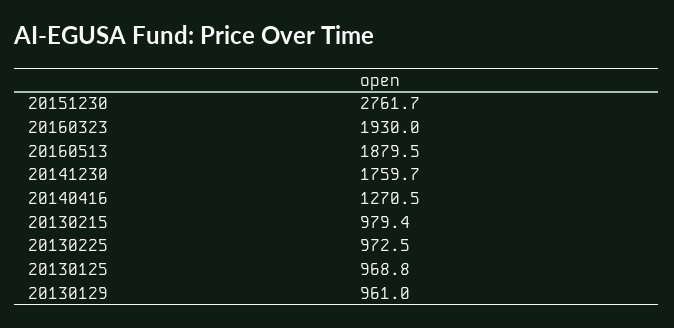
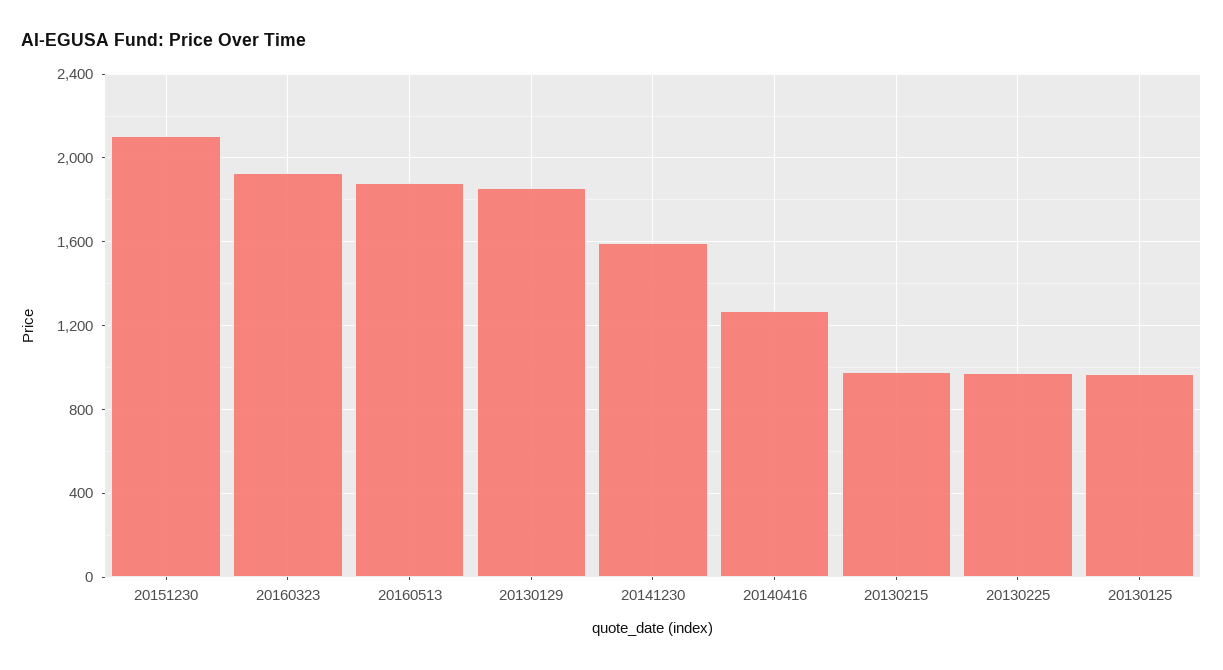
20151230: 2761.7 -> 2100
20141230: 1759.7 -> 1600
20130129: 961 -> 1850

